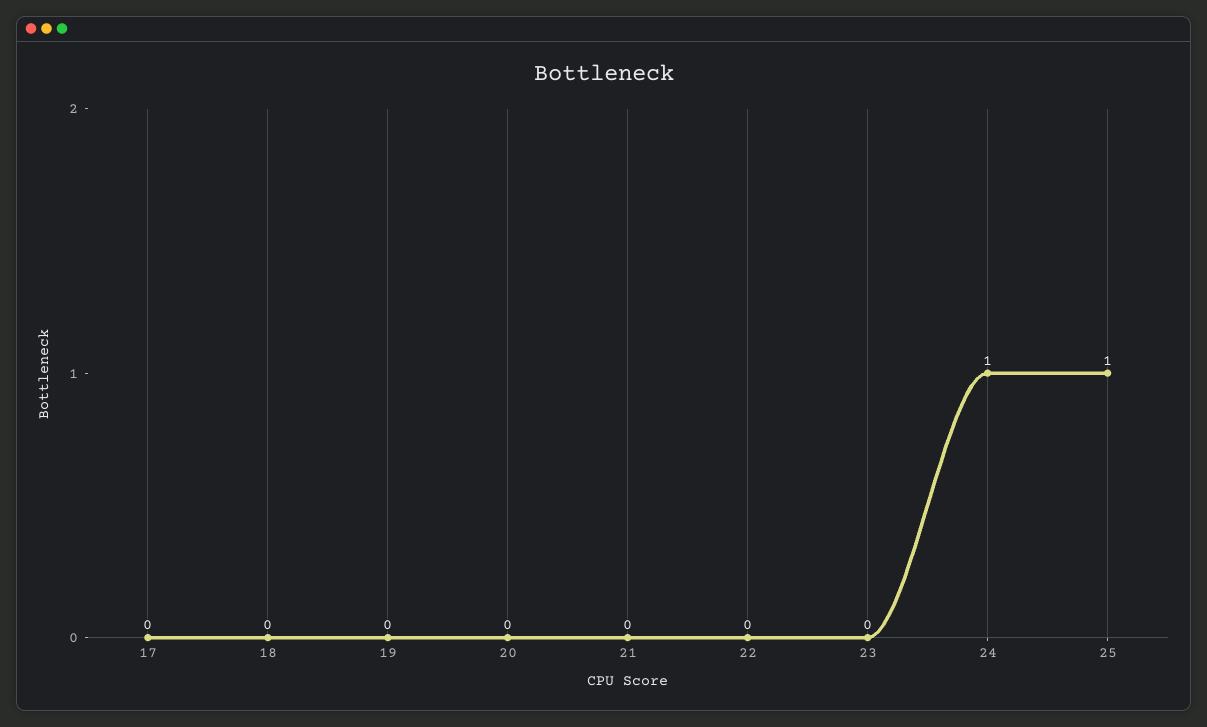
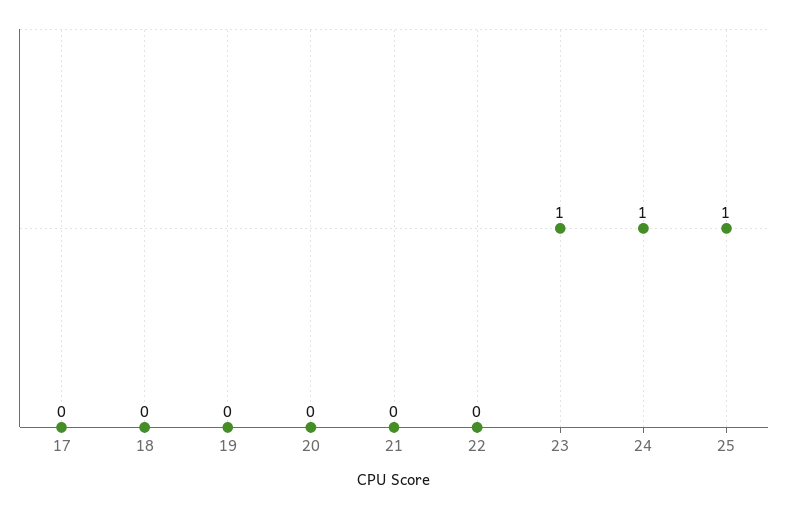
23: 0 -> 1

